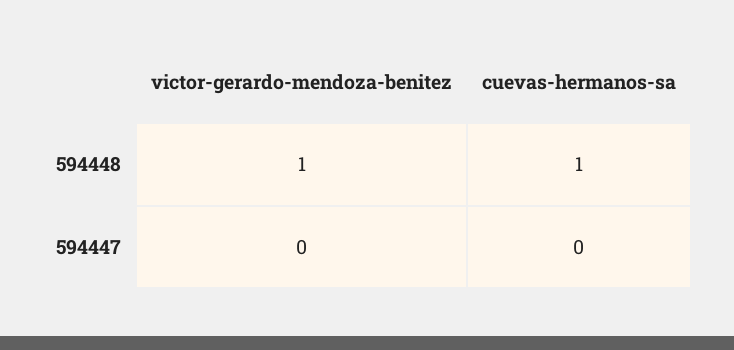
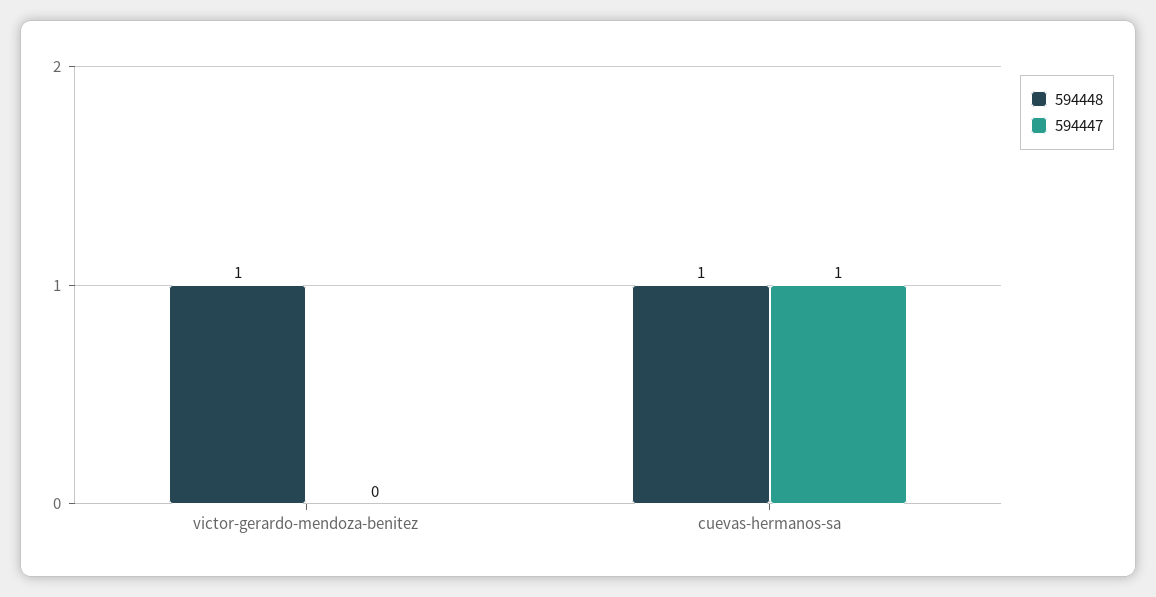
594447, cuevas-hermanos-sa: 0 -> 1

